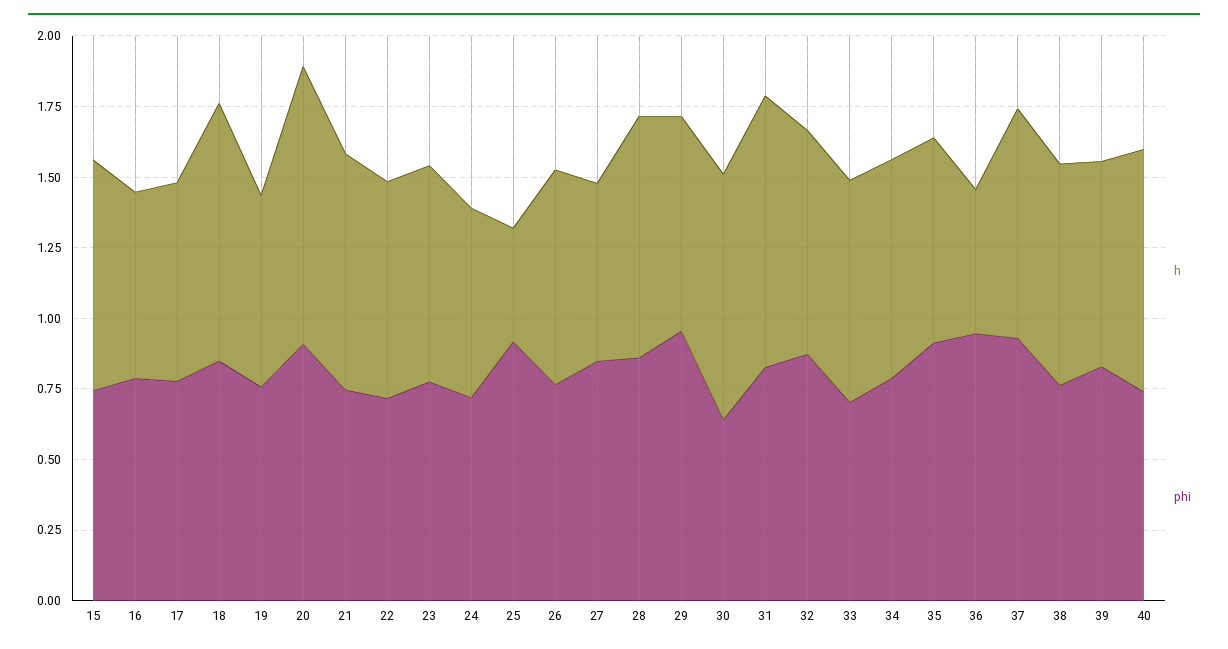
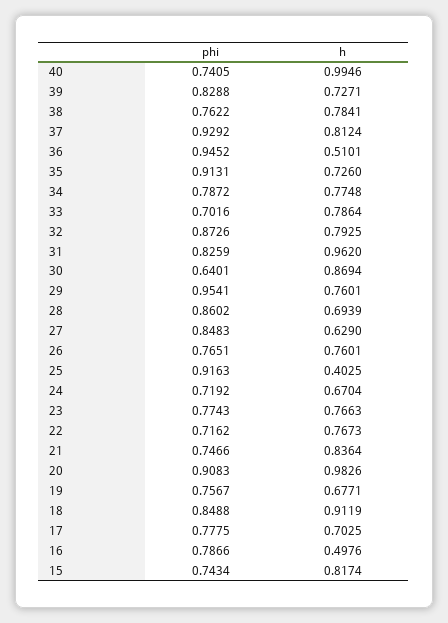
h, 16: 0.65 -> 0.4976
h, 28: 0.85 -> 0.6939
h, 40: 0.85 -> 0.9946

